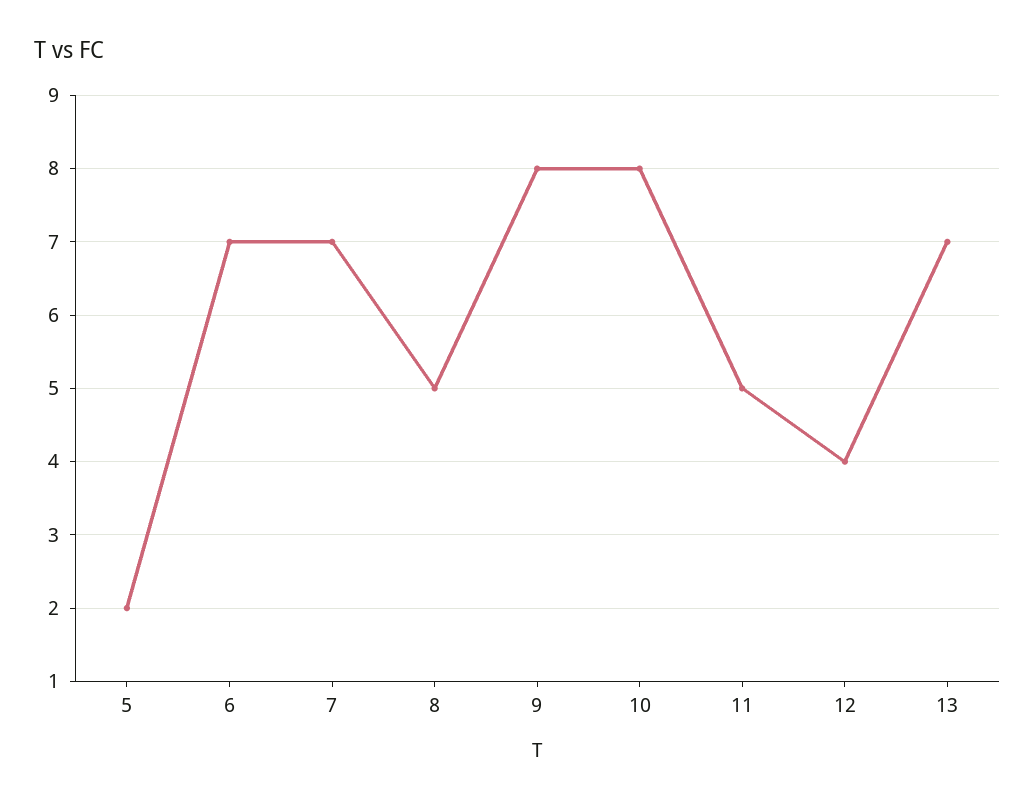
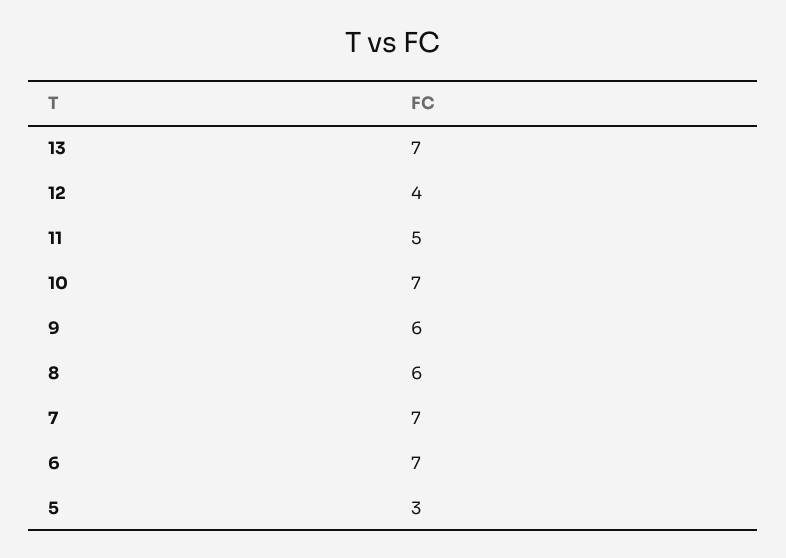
5: 2 -> 3
8: 5 -> 6
9: 8 -> 6
10: 8 -> 7

